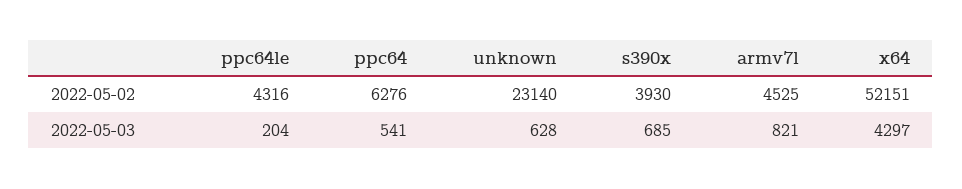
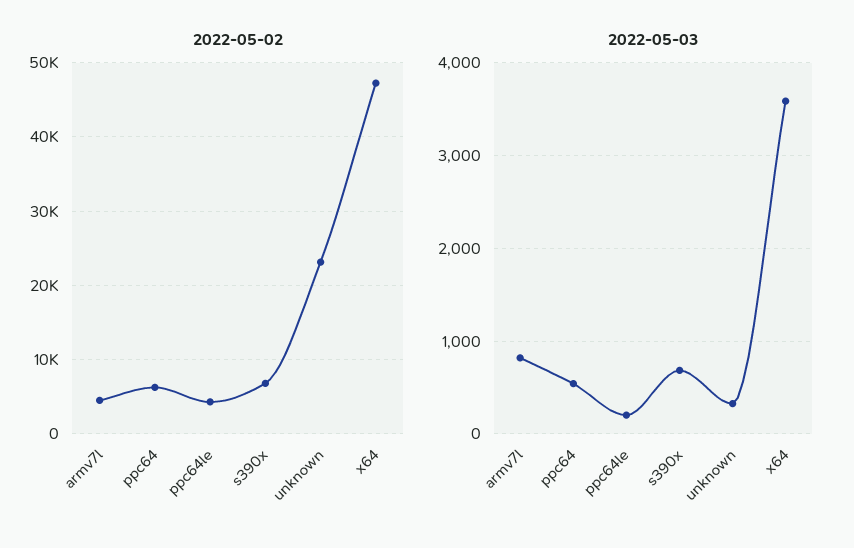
2022-05-02, s390x: 3930 -> 7000
2022-05-02, x64: 52151 -> 47000
2022-05-03, unknown: 628 -> 300
2022-05-03, x64: 4297 -> 3600

